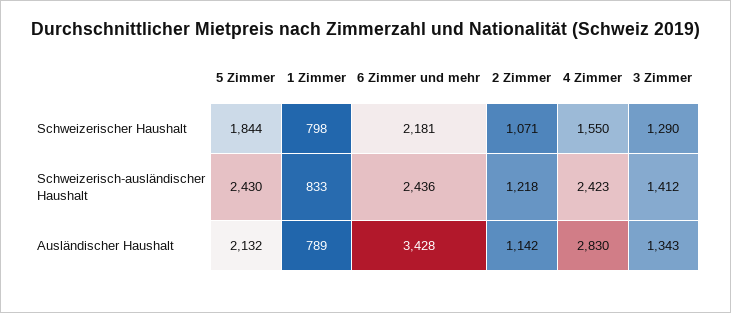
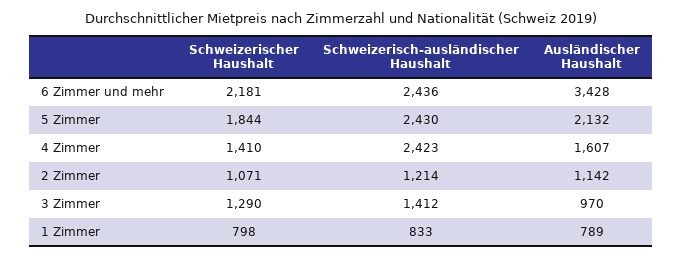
4 Zimmer, Schweizerischer Haushalt: 1550 -> 1410
2 Zimmer, Schweizerisch-ausländischer Haushalt: 1218 -> 1214
4 Zimmer, Ausländischer Haushalt: 2830 -> 1607
3 Zimmer, Ausländischer Haushalt: 1343 -> 970

